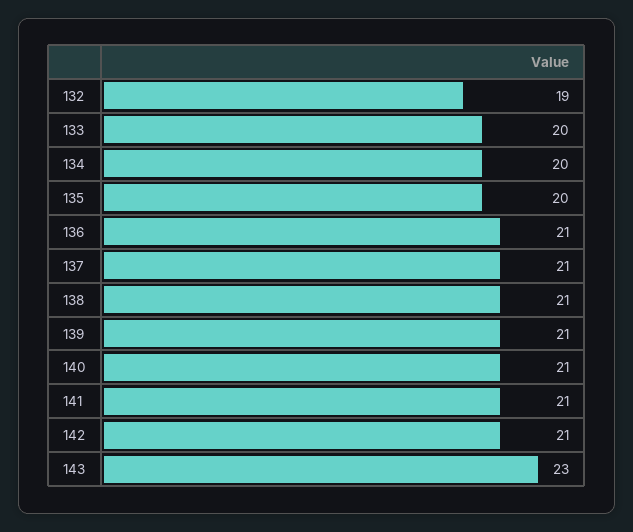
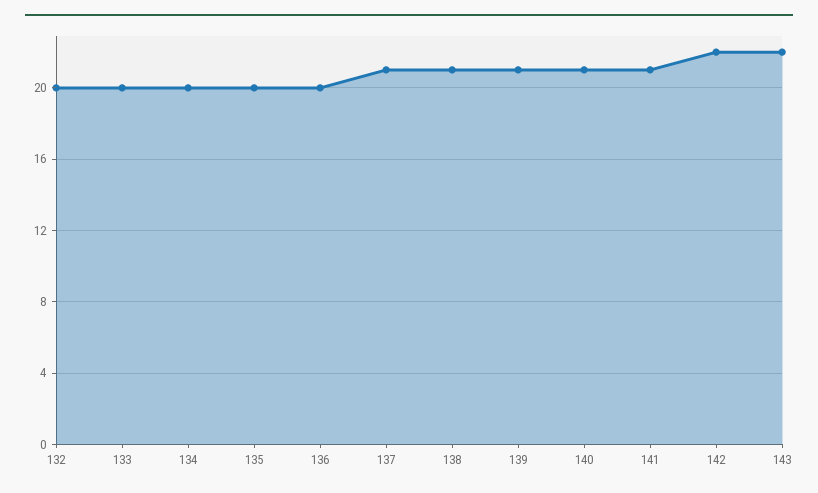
132: 19 -> 20
136: 21 -> 20
142: 21 -> 22
143: 23 -> 22

